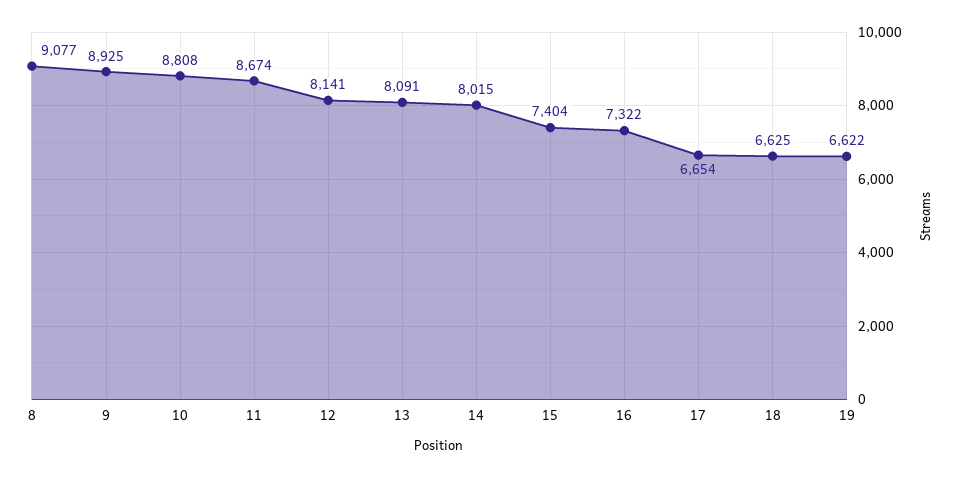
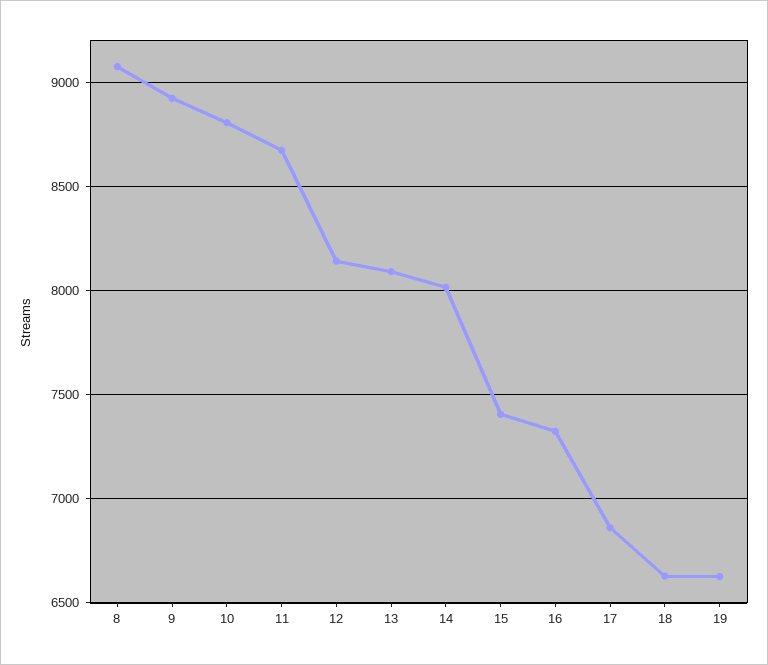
17: 6654 -> 6850

